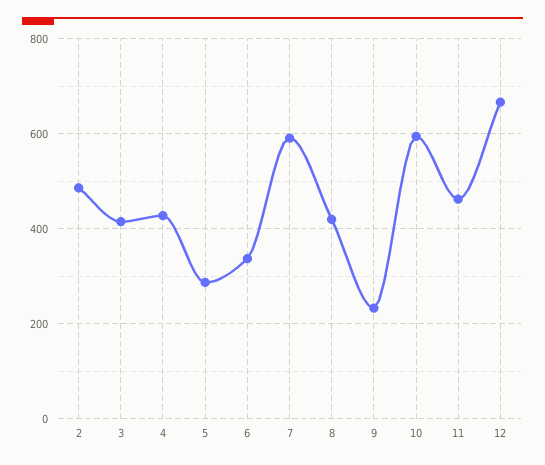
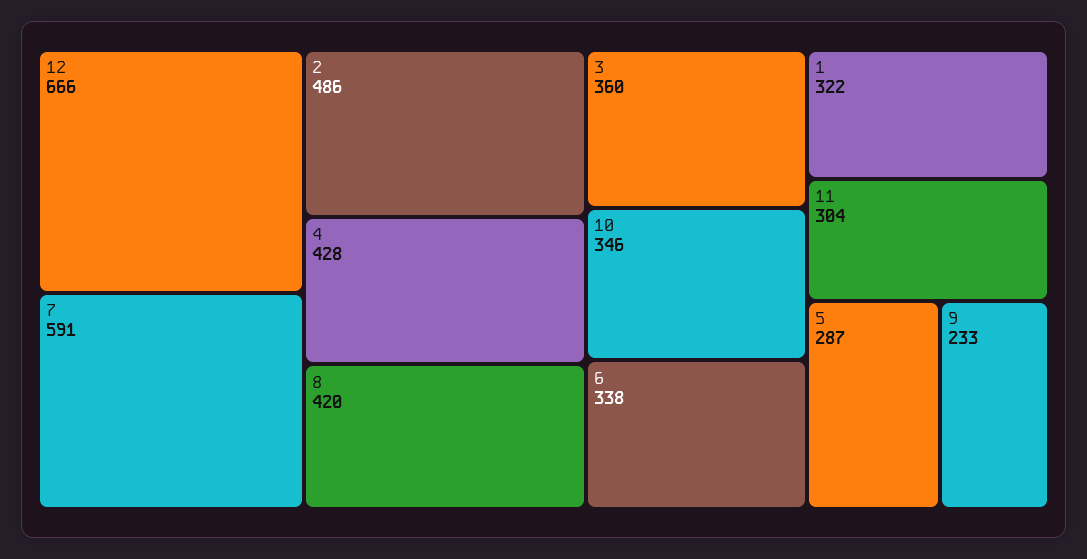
3: 420 -> 360
10: 600 -> 346
11: 460 -> 304
1: none -> 322

